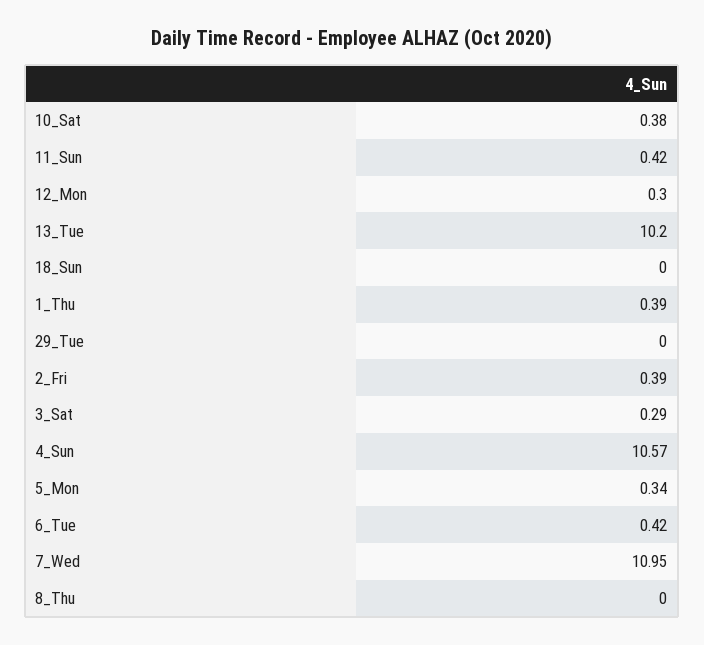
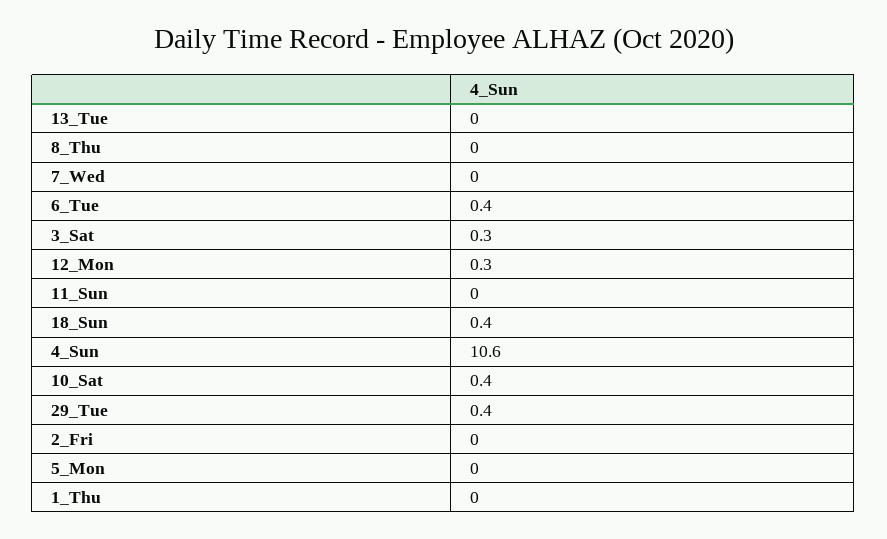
11_Sun: 0.42 -> 0
13_Tue: 10.2 -> 0
18_Sun: 0 -> 0.4
1_Thu: 0.39 -> 0
29_Tue: 0 -> 0.4
2_Fri: 0.39 -> 0
5_Mon: 0.34 -> 0
7_Wed: 10.95 -> 0

